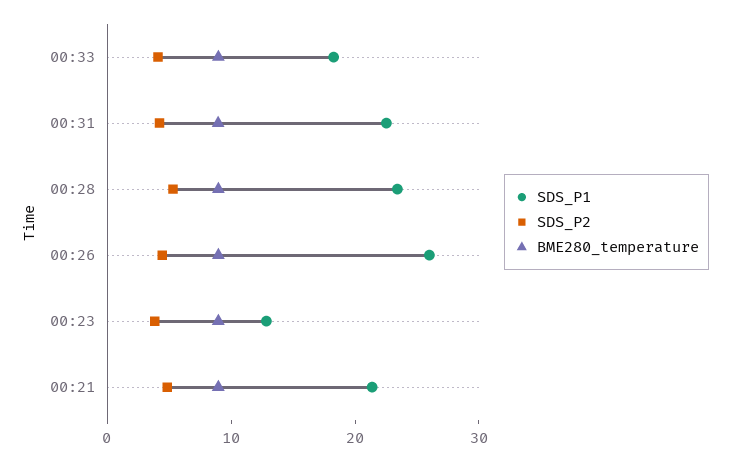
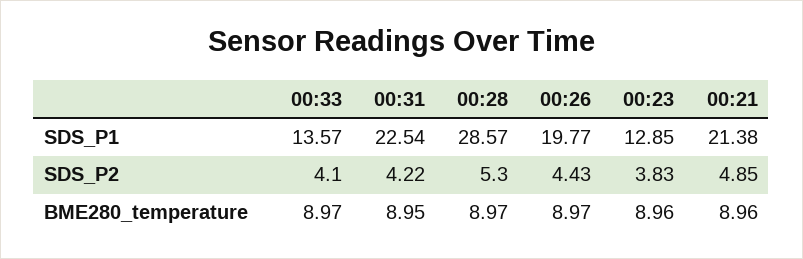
SDS_P1, 00:33: 18 -> 13.57
SDS_P1, 00:28: 24 -> 28.57
SDS_P1, 00:26: 26 -> 19.77

